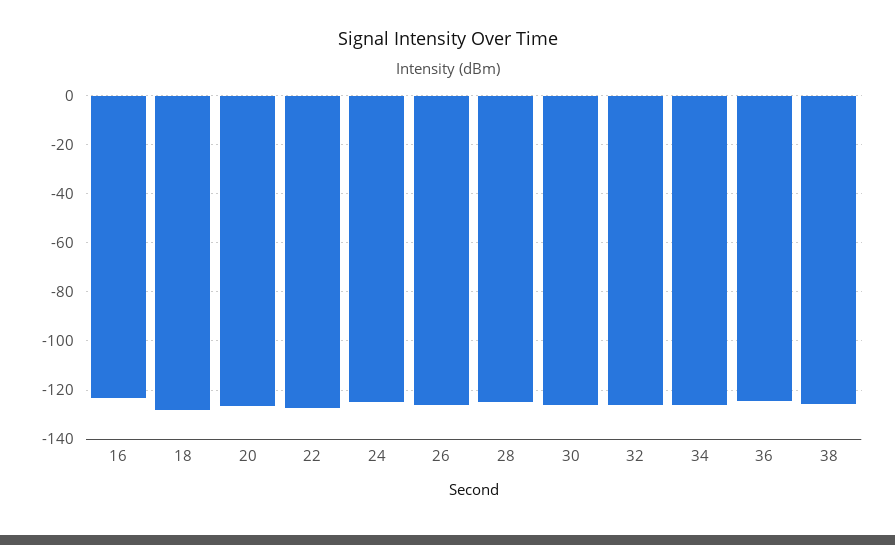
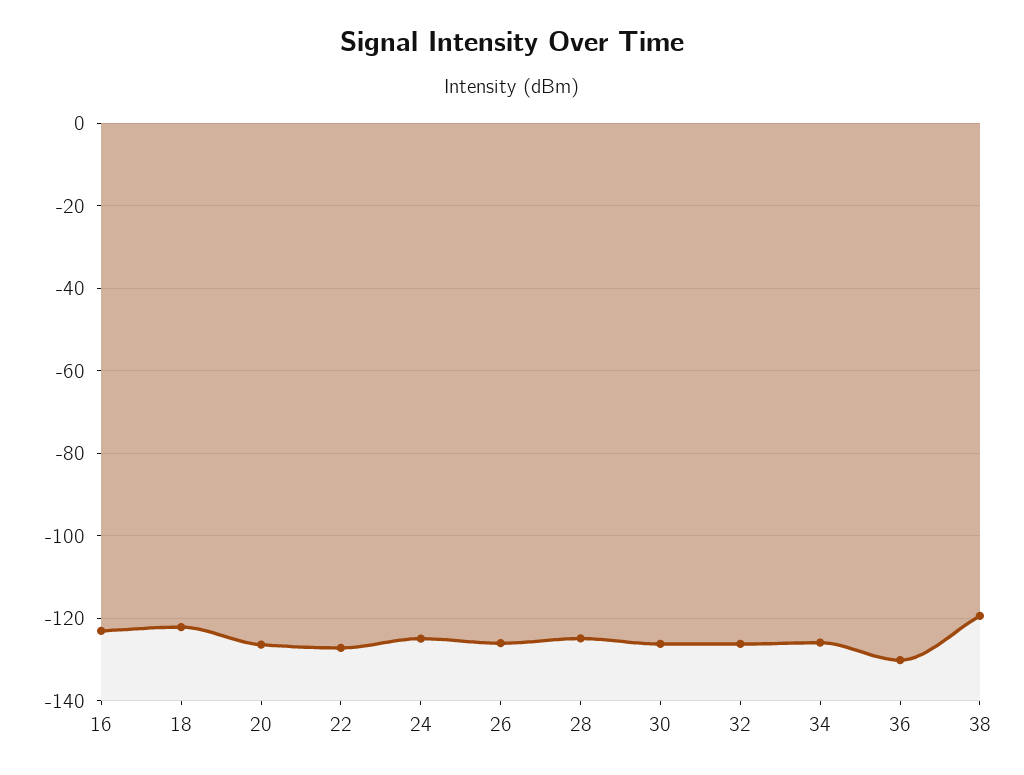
18: -127.5 -> -122
36: -125 -> -130
38: -125 -> -120

